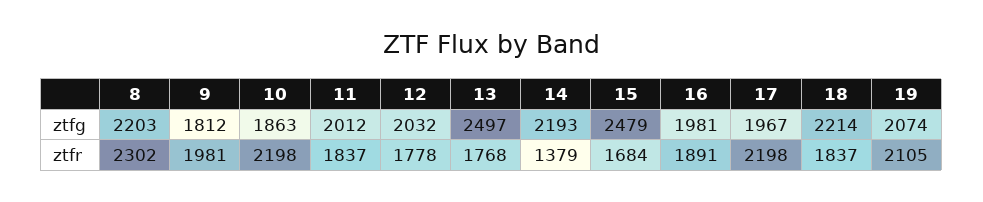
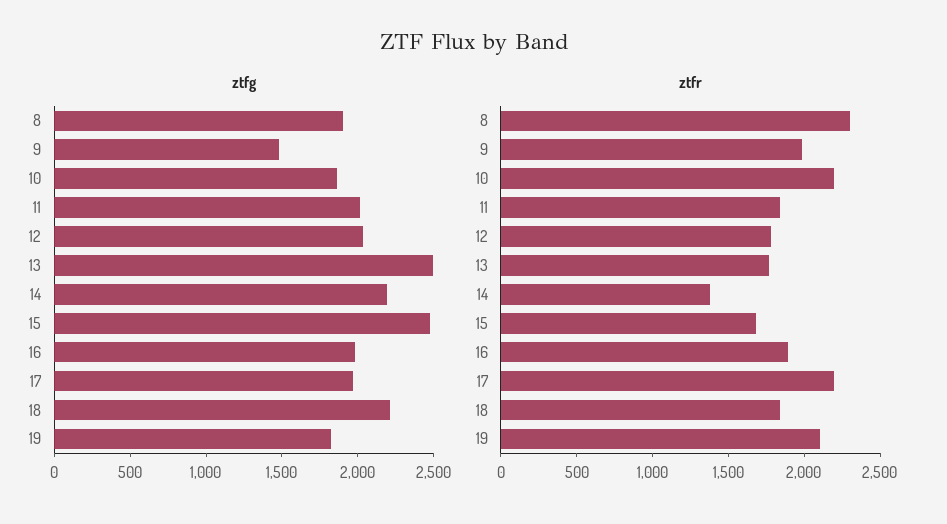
ztfg, 8: 2203 -> 1900
ztfg, 9: 1812 -> 1500
ztfg, 19: 2074 -> 1800

